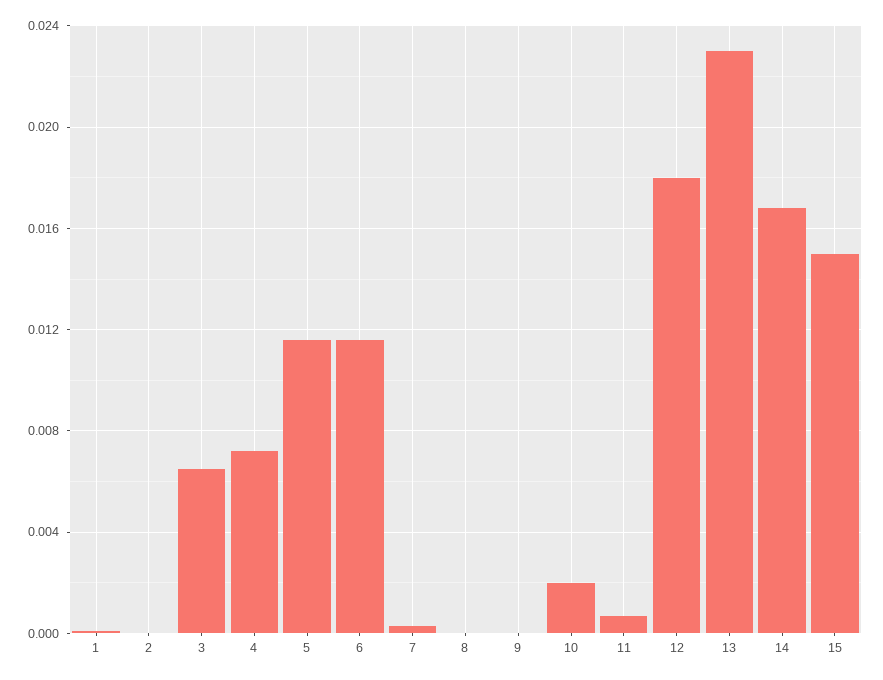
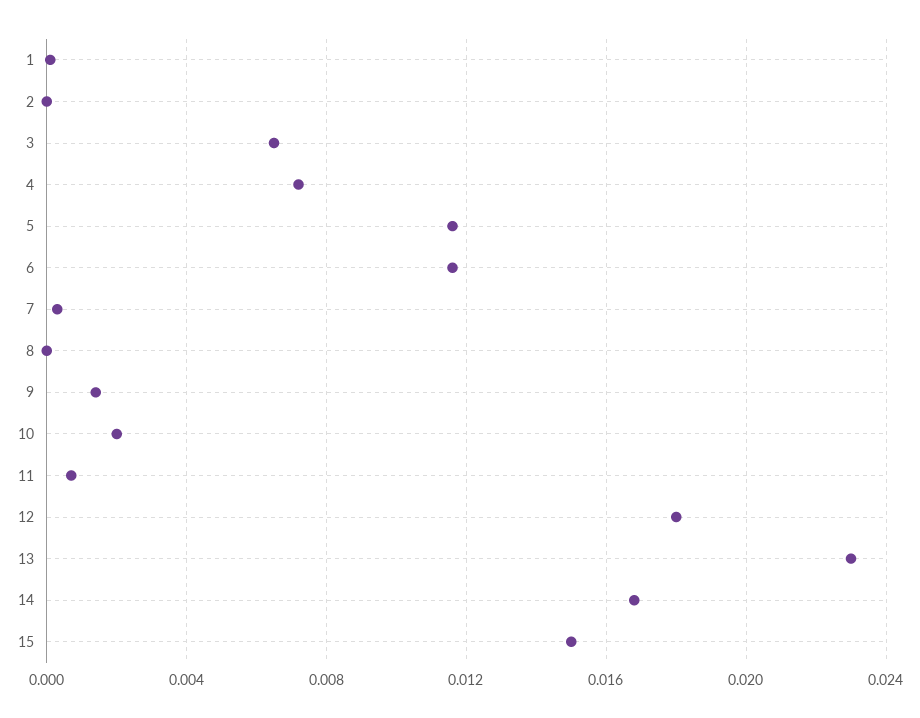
9: 0 -> 0.0015

